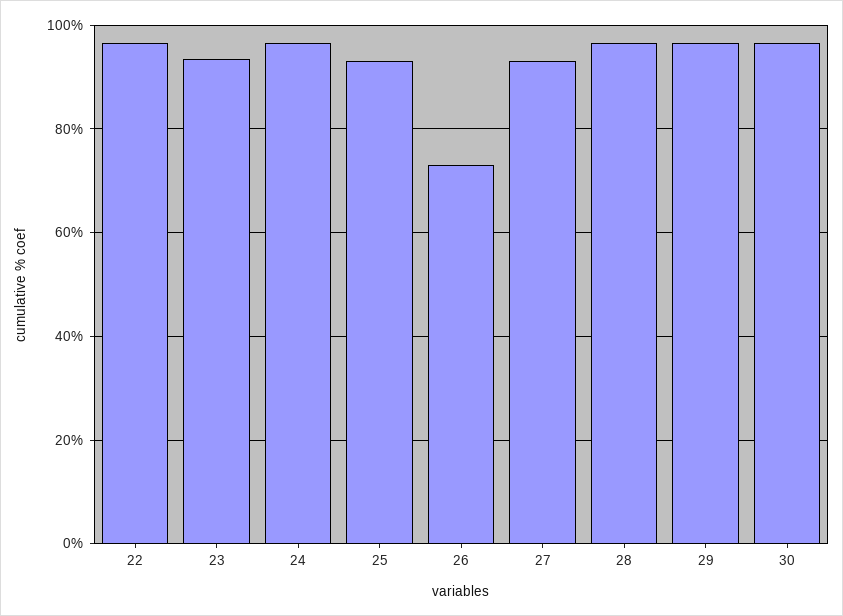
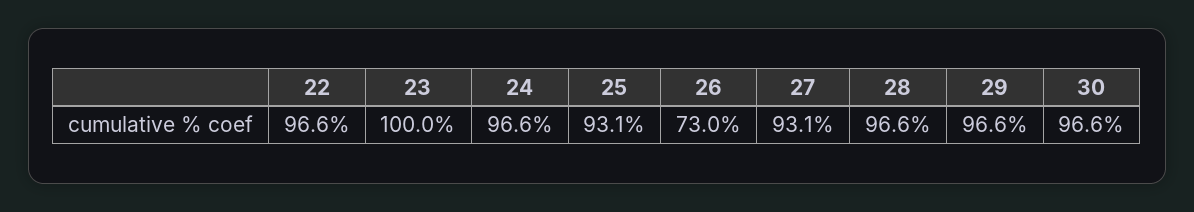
23: 94 -> 100

